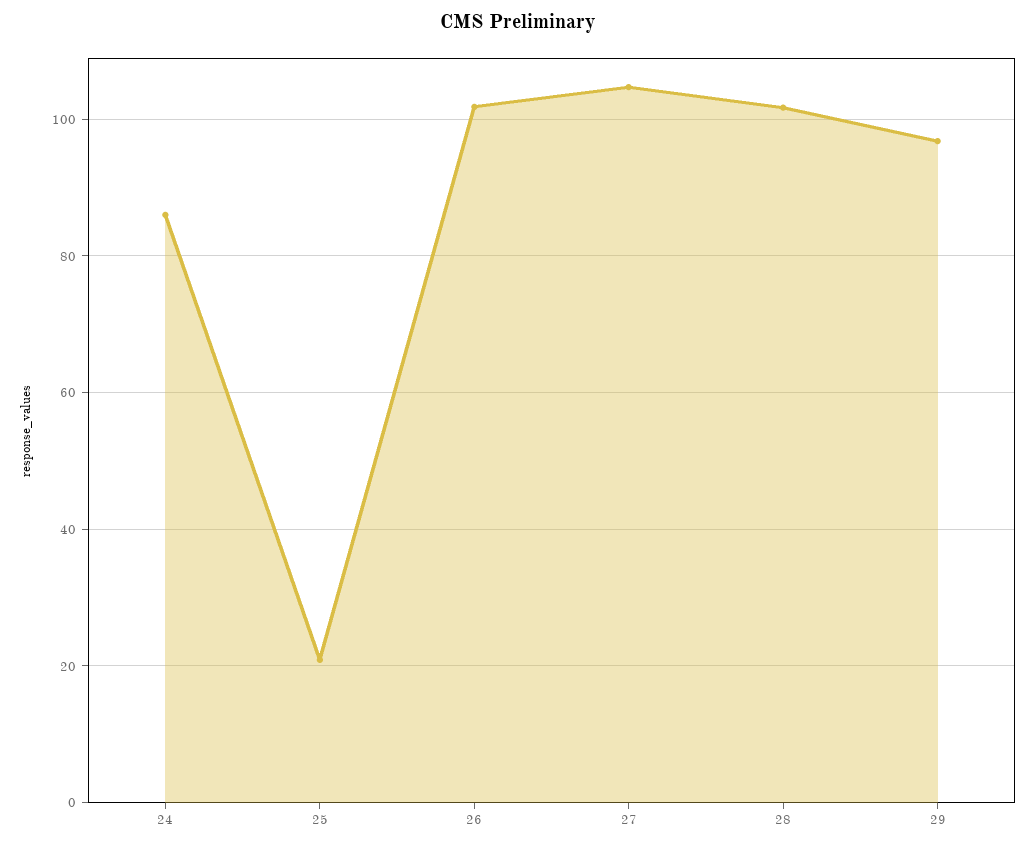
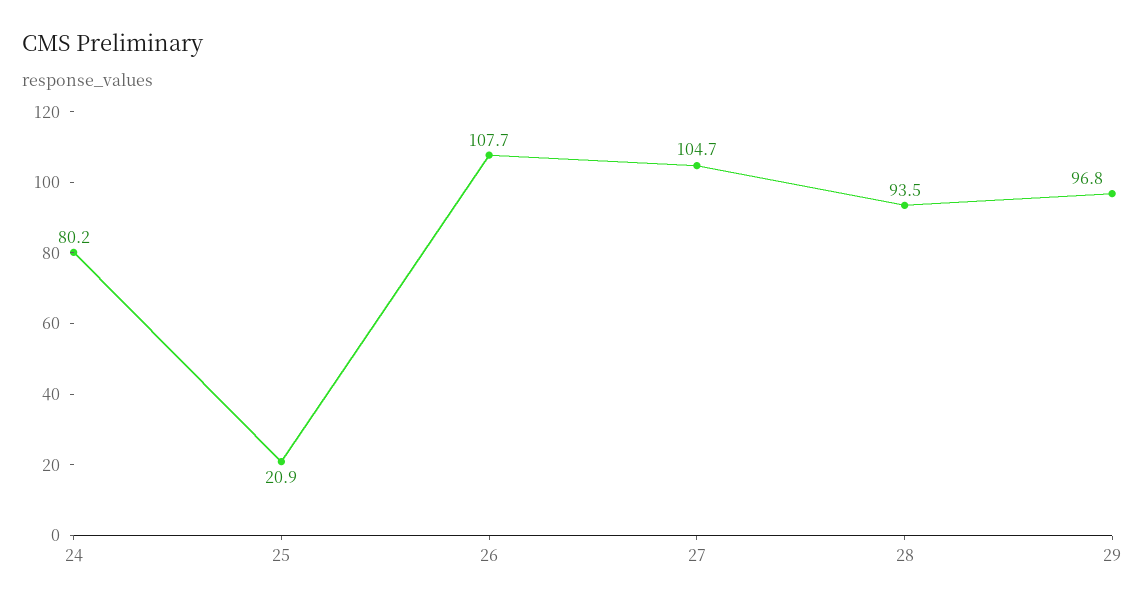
24: 86 -> 80.2
26: 102 -> 107.7
28: 102 -> 93.5

